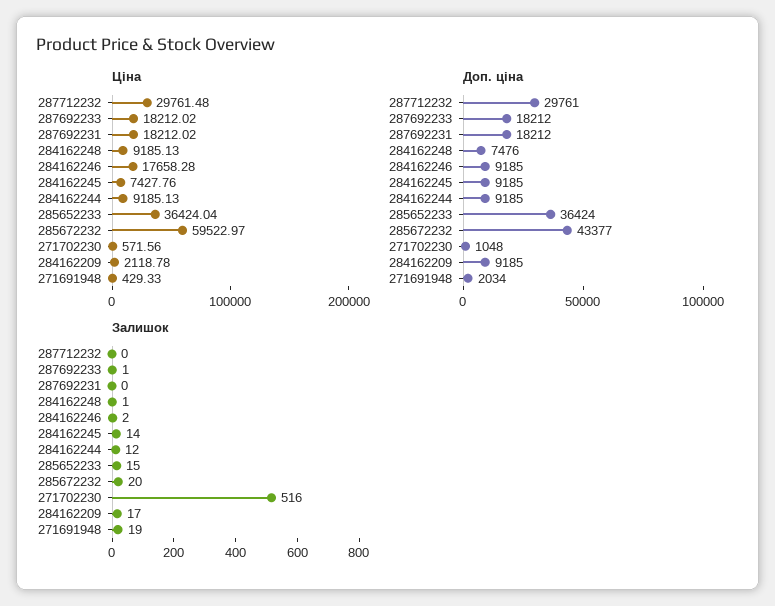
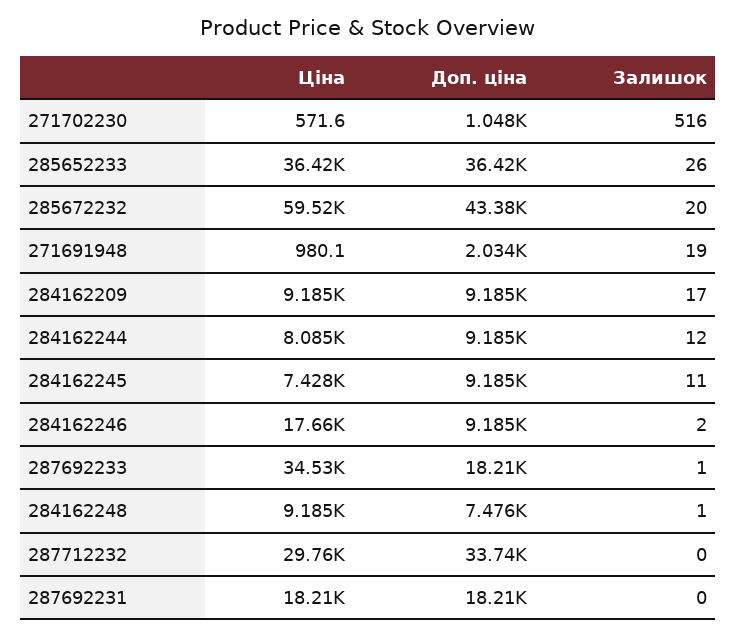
Ціна, 287692233: 18212.02 -> 34530
Ціна, 284162244: 9185.13 -> 8085
Ціна, 284162209: 2118.78 -> 9185
Ціна, 271691948: 429.33 -> 980.1
Доп. ціна, 287712232: 29761 -> 33740
Залишок, 284162245: 14 -> 11
Залишок, 285652233: 15 -> 26

